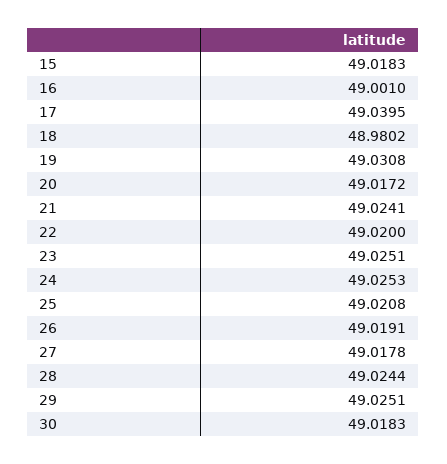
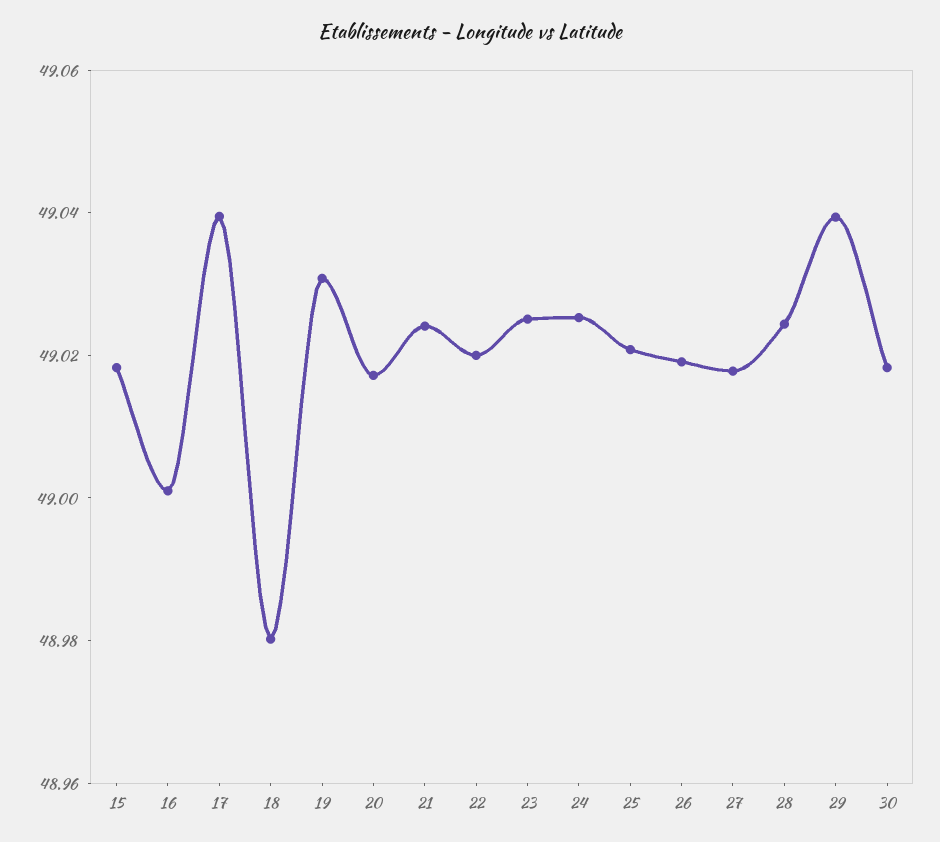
29: 49.0251 -> 49.04

